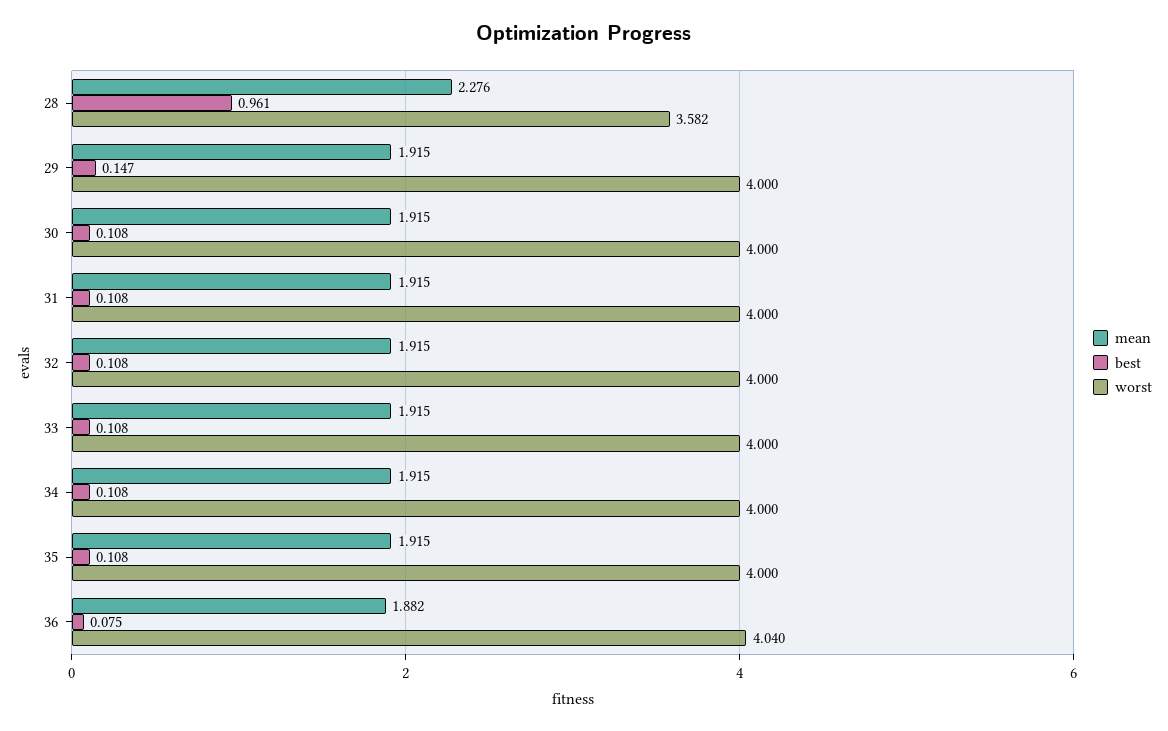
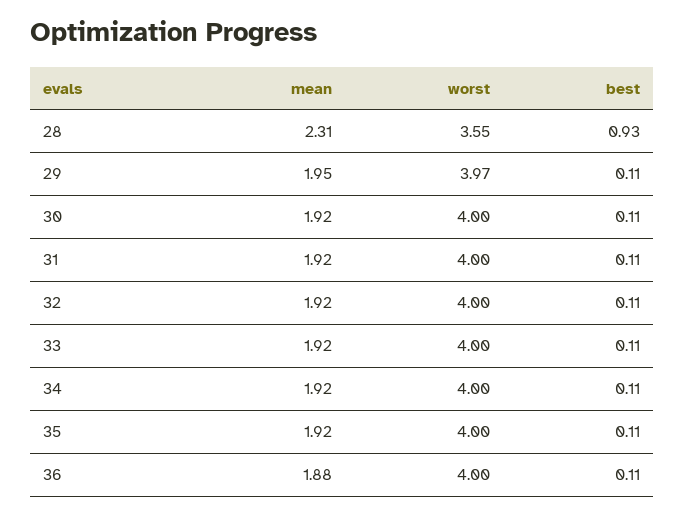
mean, 28: 2.276 -> 2.31
best, 28: 0.961 -> 0.93
worst, 28: 3.582 -> 3.55
mean, 29: 1.915 -> 1.95
best, 29: 0.147 -> 0.11
worst, 29: 4 -> 3.97
best, 36: 0.075 -> 0.11
worst, 36: 4.04 -> 4

